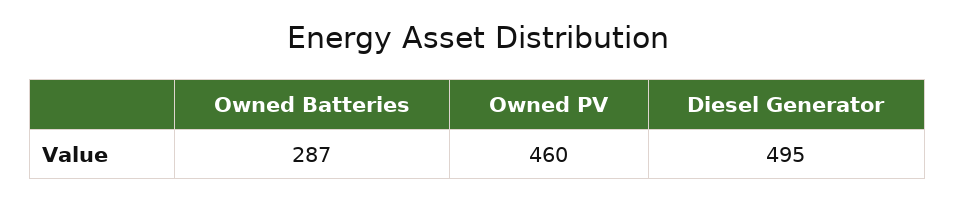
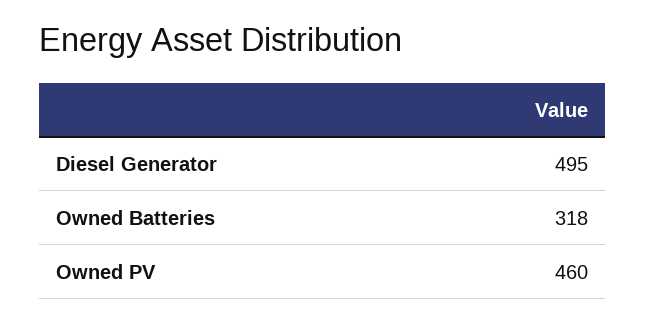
Owned Batteries: 287 -> 318

